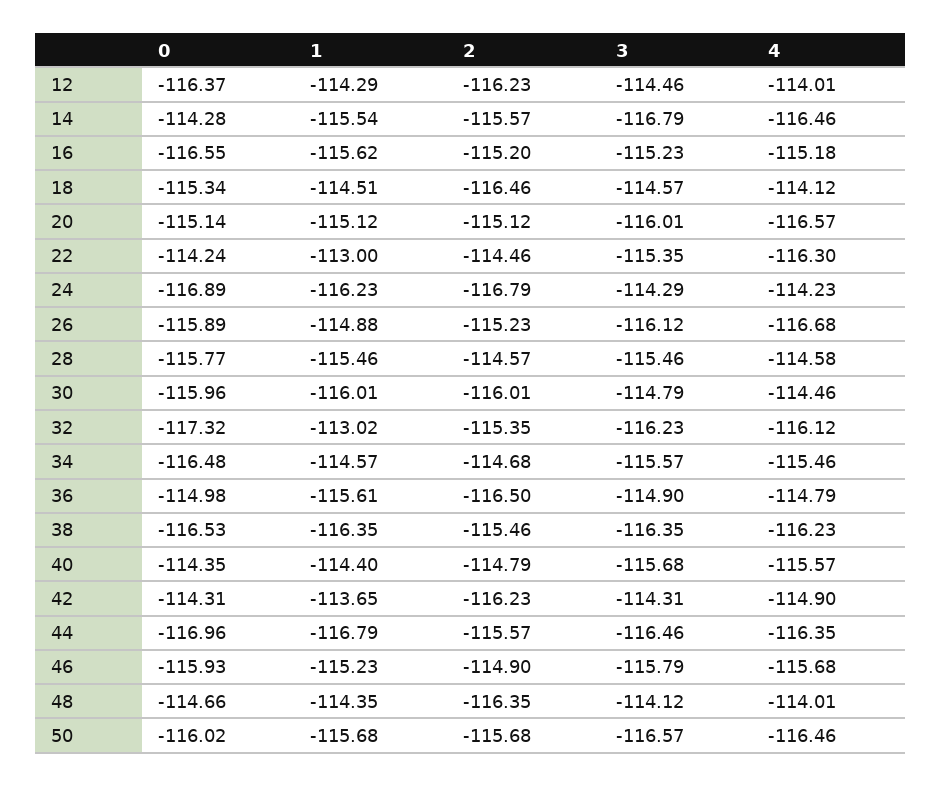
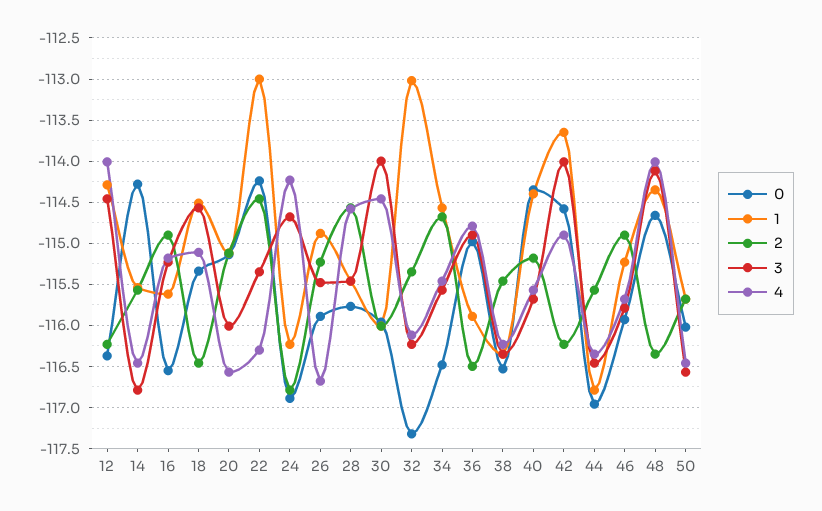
2, 16: -115.2 -> -114.9
4, 18: -114.12 -> -115.1
3, 24: -114.29 -> -114.7
3, 26: -116.12 -> -115.5
3, 30: -114.79 -> -114
1, 36: -115.61 -> -115.9
2, 40: -114.79 -> -115.2
0, 42: -114.31 -> -114.6
3, 42: -114.31 -> -114

